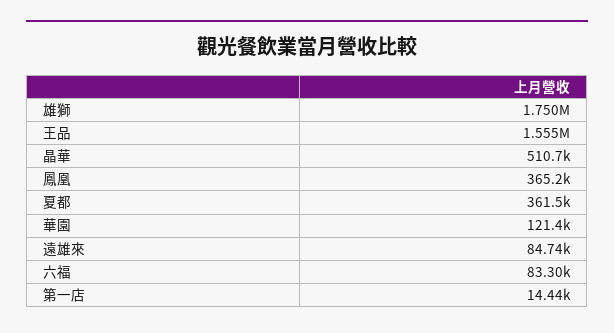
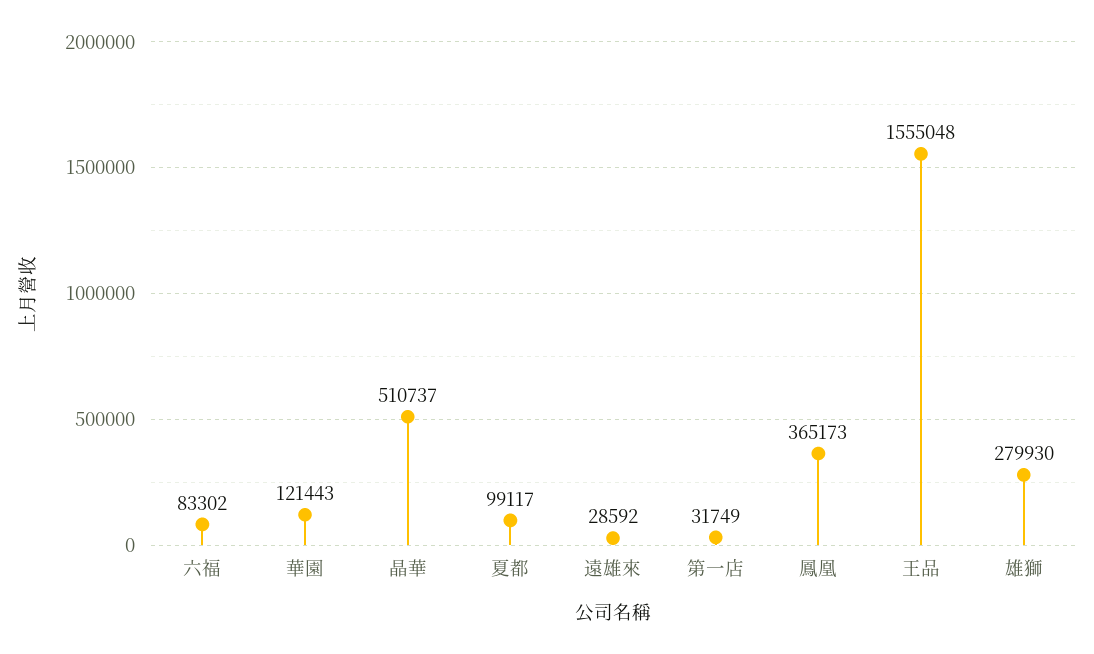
雄獅: 1750000 -> 279930
夏都: 361500 -> 99117
遠雄來: 84740 -> 28592
第一店: 14440 -> 31749

